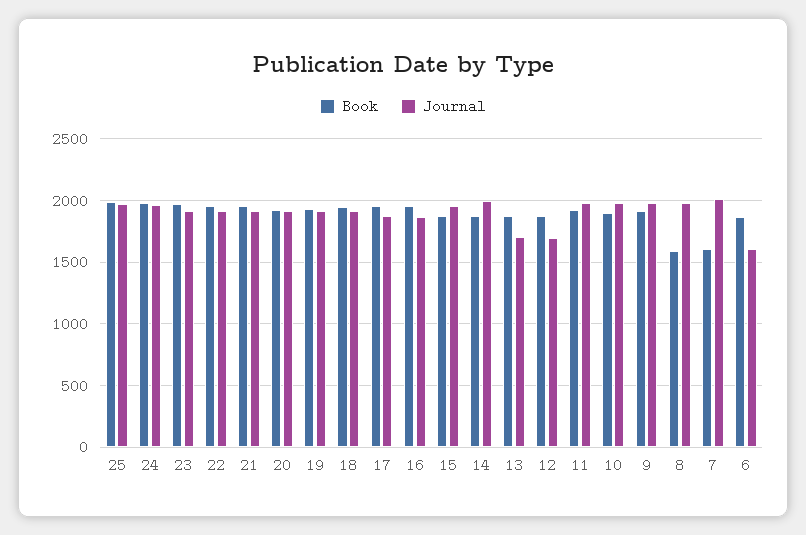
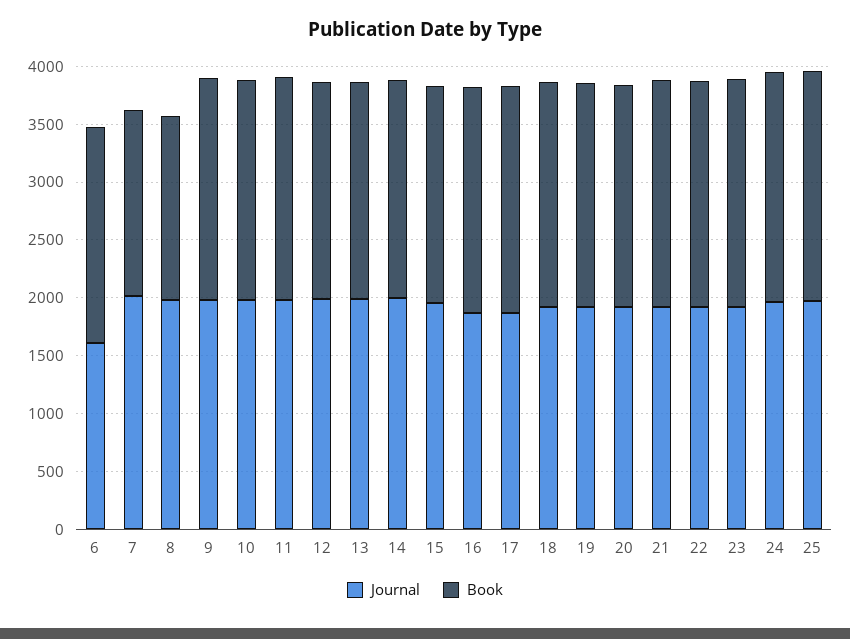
Journal, 13: 1700 -> 2000
Journal, 12: 1700 -> 2000

